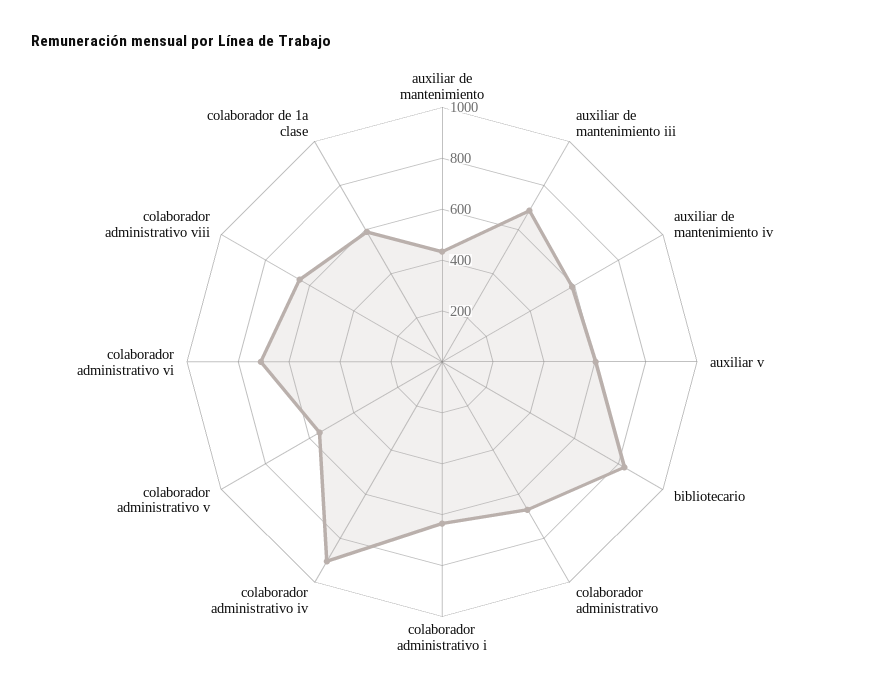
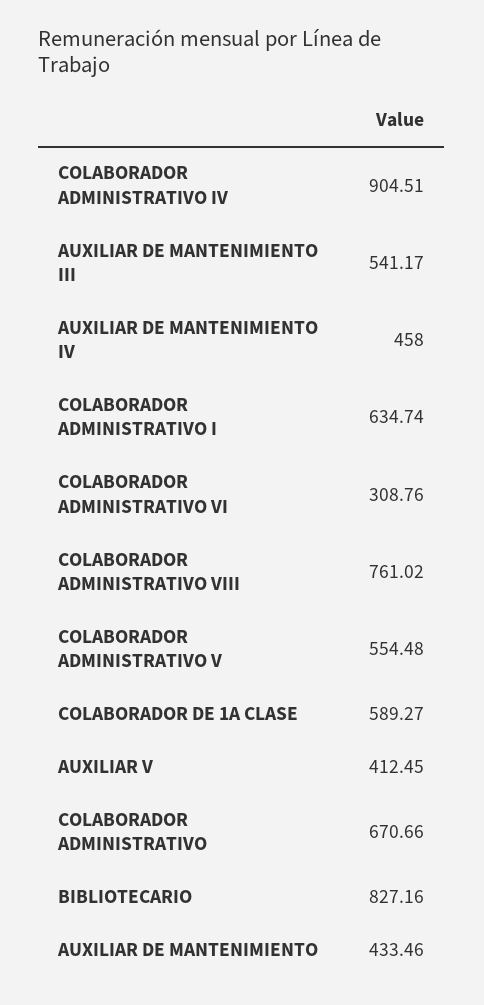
auxiliar de mantenimiento iii: 700 -> 541.17
auxiliar de mantenimiento iv: 600 -> 458
auxiliar v: 600 -> 412.45
colaborador administrativo vi: 700 -> 308.76
colaborador administrativo viii: 650 -> 761.02

